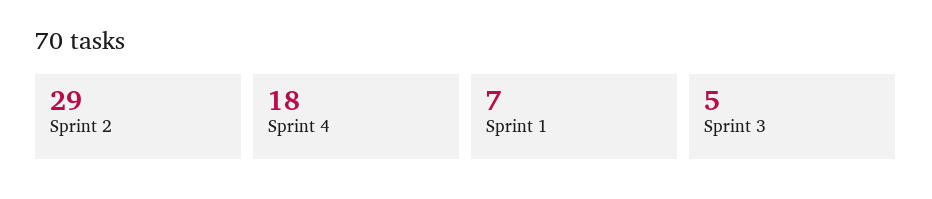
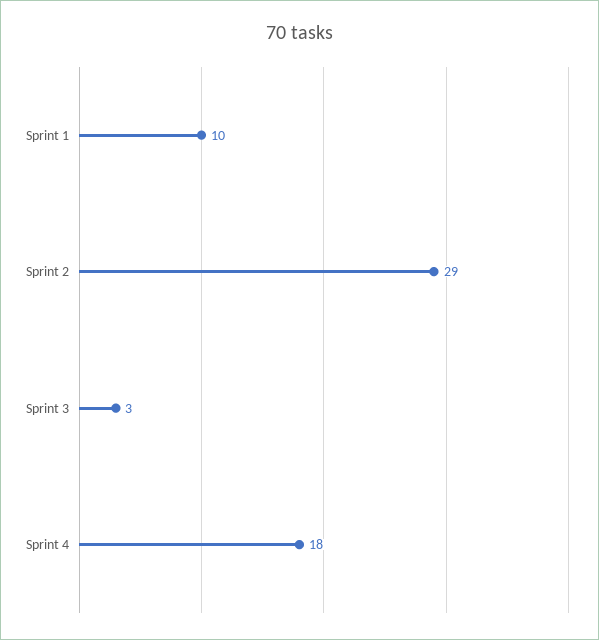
Sprint 1: 7 -> 10
Sprint 3: 5 -> 3

